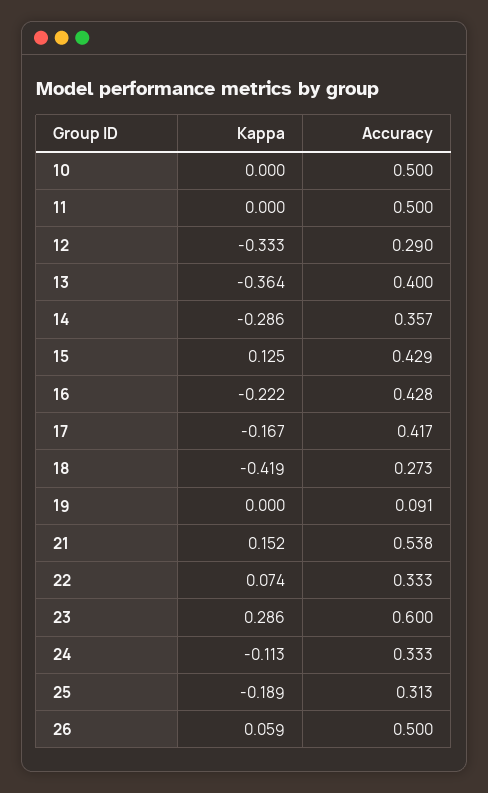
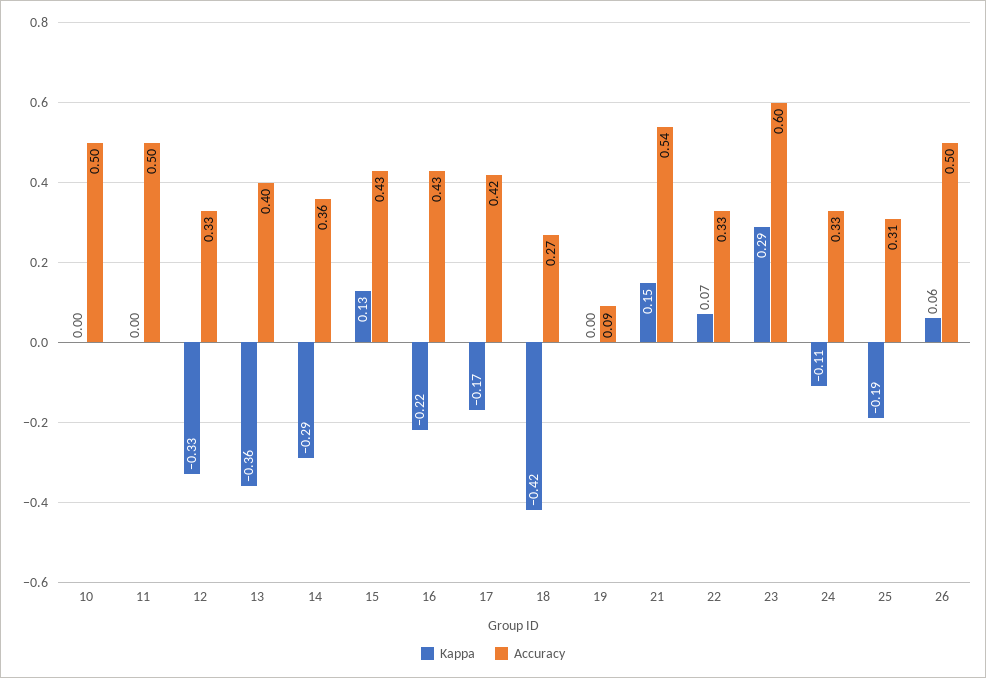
Accuracy, 12: 0.29 -> 0.33

